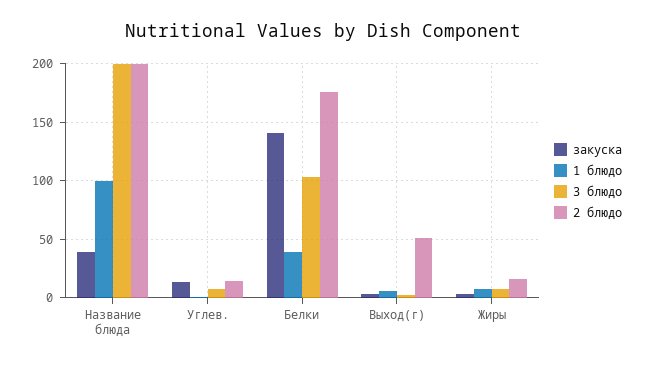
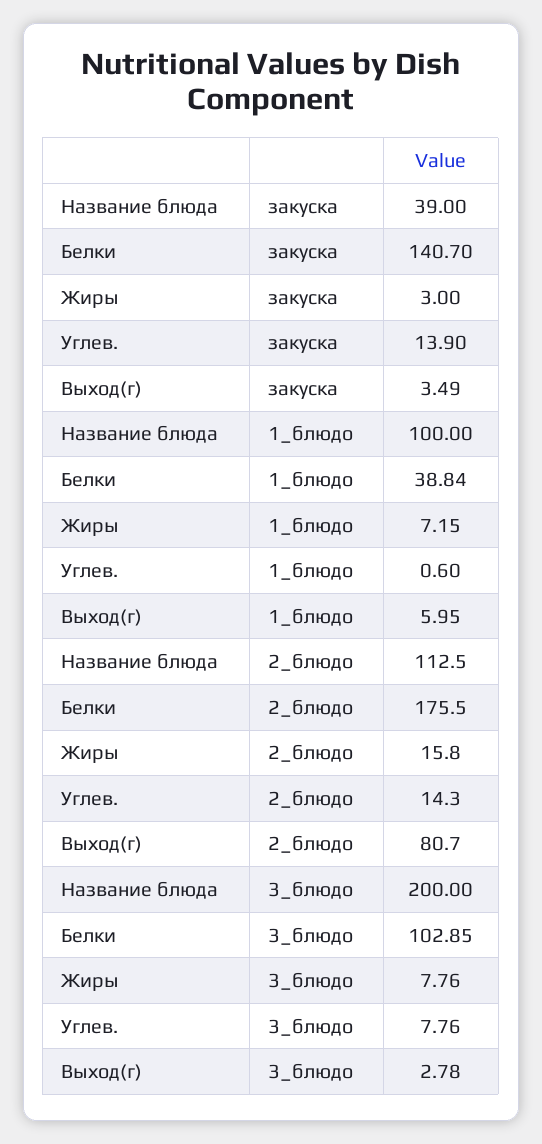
2 блюдо, Название блюда: 200 -> 112.5
2 блюдо, Выход(г): 50 -> 80.7

